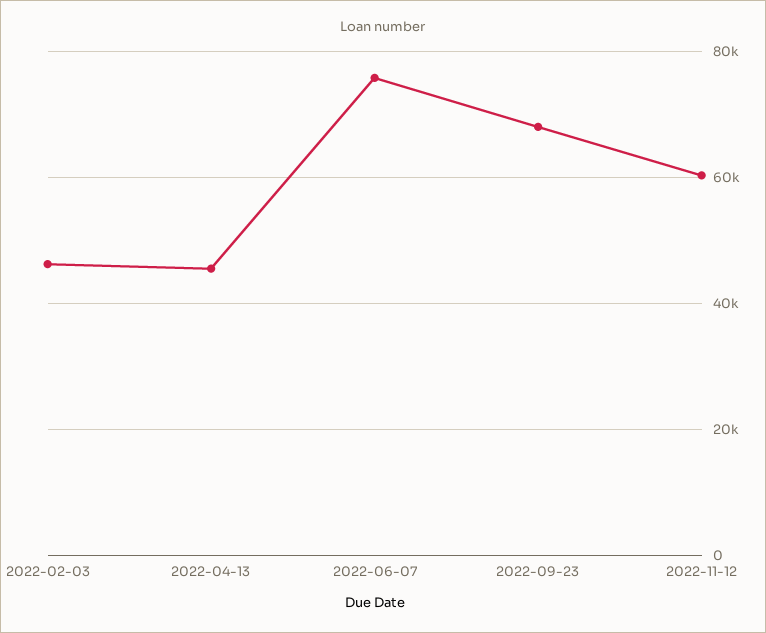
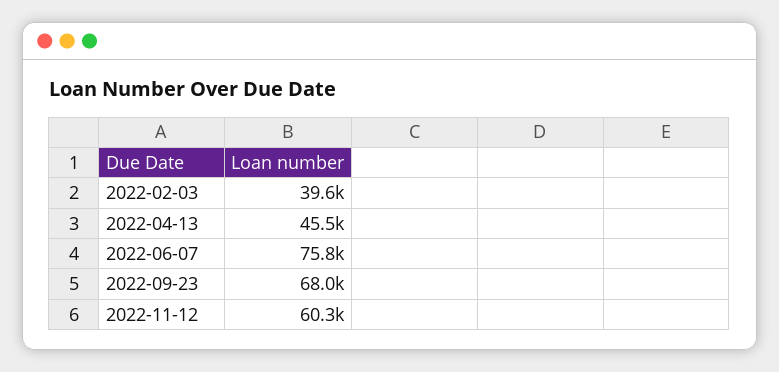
2022-02-03: 46000 -> 39600

